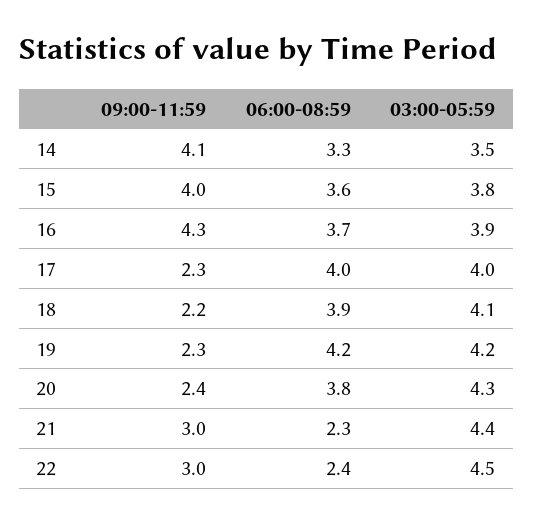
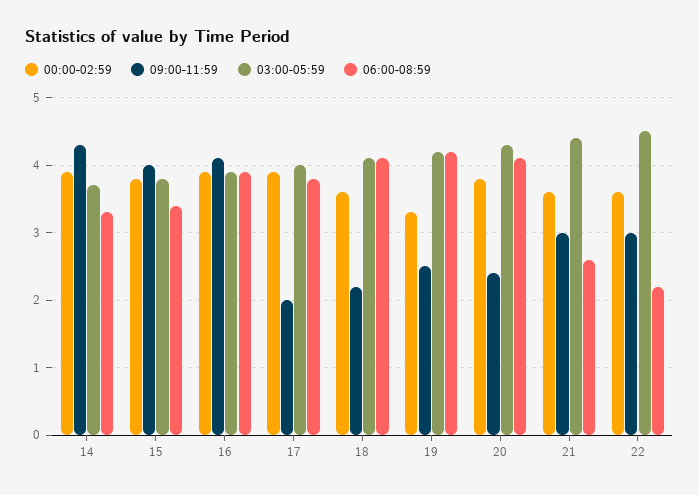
09:00-11:59, 14: 4.1 -> 4.3
03:00-05:59, 14: 3.5 -> 3.7
06:00-08:59, 15: 3.6 -> 3.4
09:00-11:59, 16: 4.3 -> 4.1
06:00-08:59, 16: 3.7 -> 3.9
09:00-11:59, 17: 2.3 -> 2
06:00-08:59, 17: 4 -> 3.8
06:00-08:59, 18: 3.9 -> 4.1
09:00-11:59, 19: 2.3 -> 2.5
06:00-08:59, 20: 3.8 -> 4.1
06:00-08:59, 21: 2.3 -> 2.6
06:00-08:59, 22: 2.4 -> 2.2
00:00-02:59, 14: none -> 3.9
00:00-02:59, 15: none -> 3.8
00:00-02:59, 16: none -> 3.9
00:00-02:59, 17: none -> 3.9
00:00-02:59, 18: none -> 3.6
00:00-02:59, 19: none -> 3.3
00:00-02:59, 20: none -> 3.8
00:00-02:59, 21: none -> 3.6
00:00-02:59, 22: none -> 3.6

